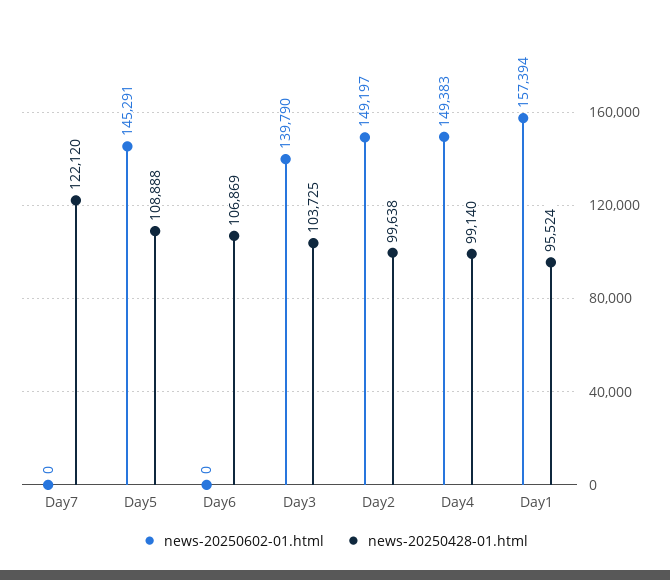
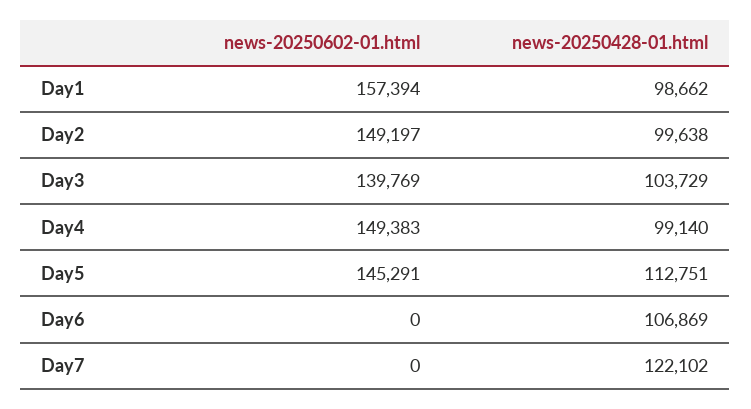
news-20250428-01.html, Day7: 122120 -> 122102
news-20250428-01.html, Day5: 108888 -> 112751
news-20250602-01.html, Day3: 139790 -> 139769
news-20250428-01.html, Day3: 103725 -> 103729
news-20250428-01.html, Day1: 95524 -> 98662

